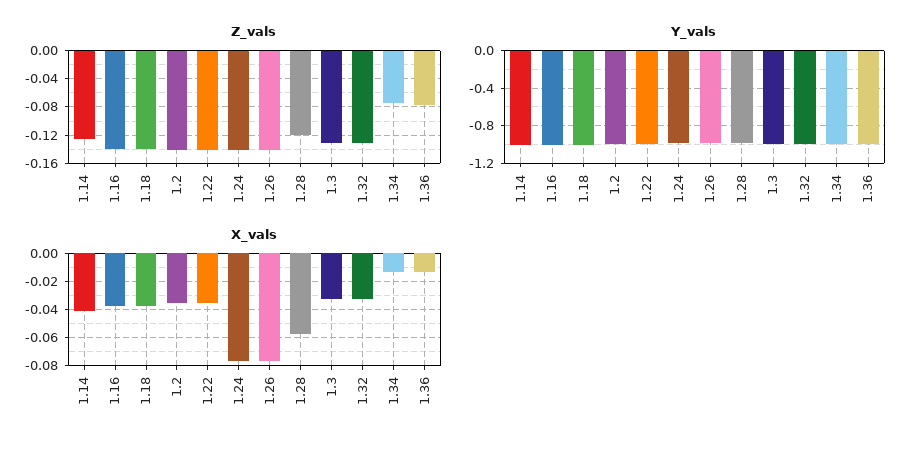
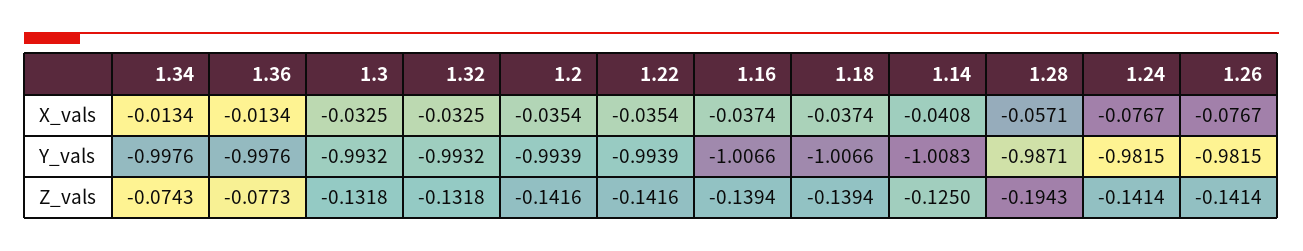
Z_vals, 1.28: -0.12 -> -0.1943

